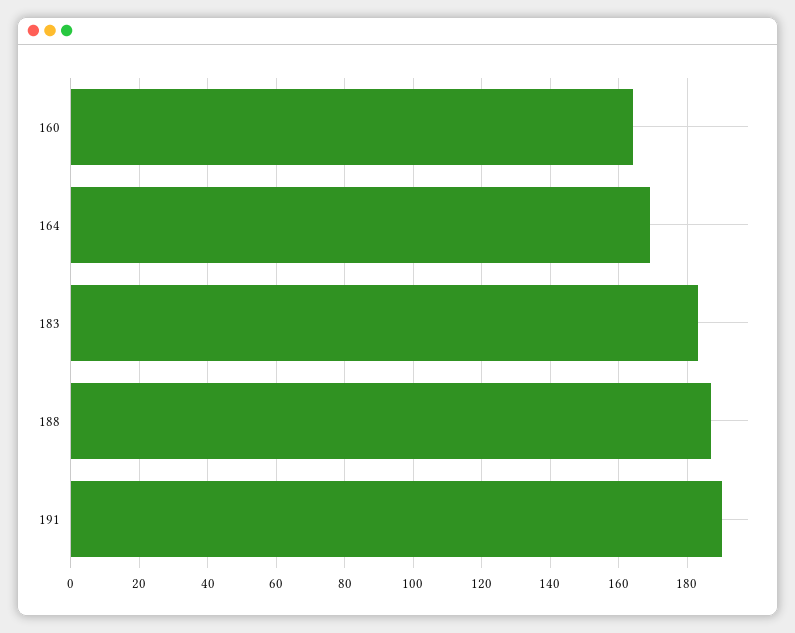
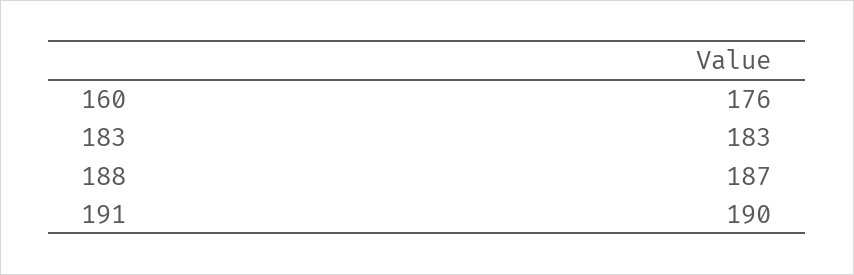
160: 165 -> 176
164: 170 -> none

